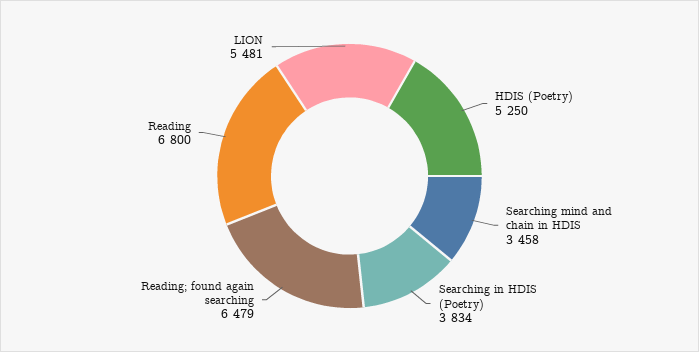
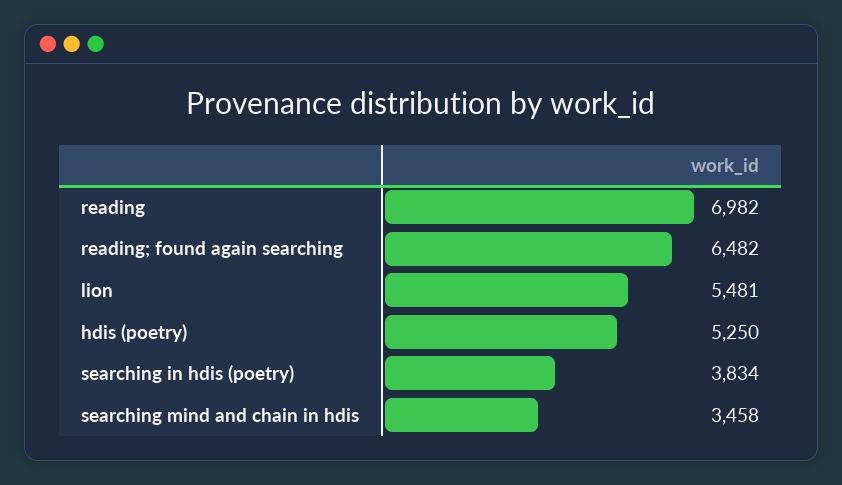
Reading; found again searching: 6479 -> 6482
Reading: 6800 -> 6982

